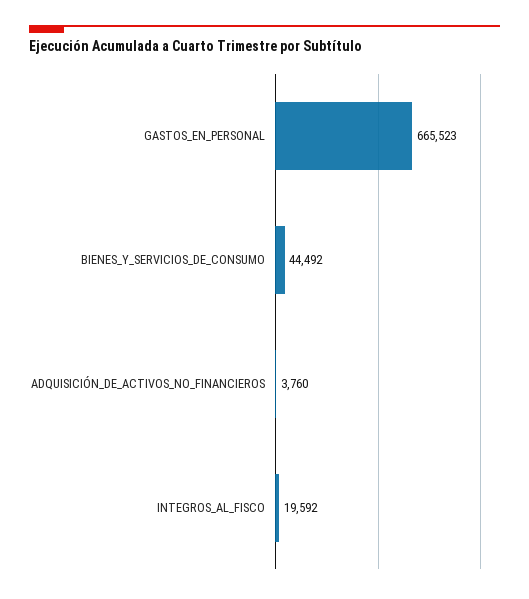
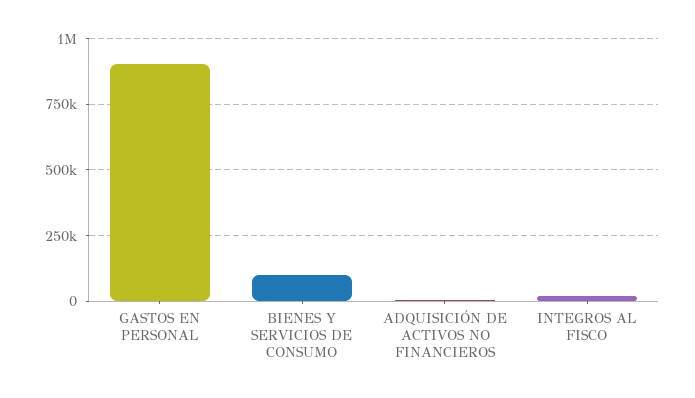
GASTOS_EN_PERSONAL: 665523 -> 900000
BIENES_Y_SERVICIOS_DE_CONSUMO: 44492 -> 100000

